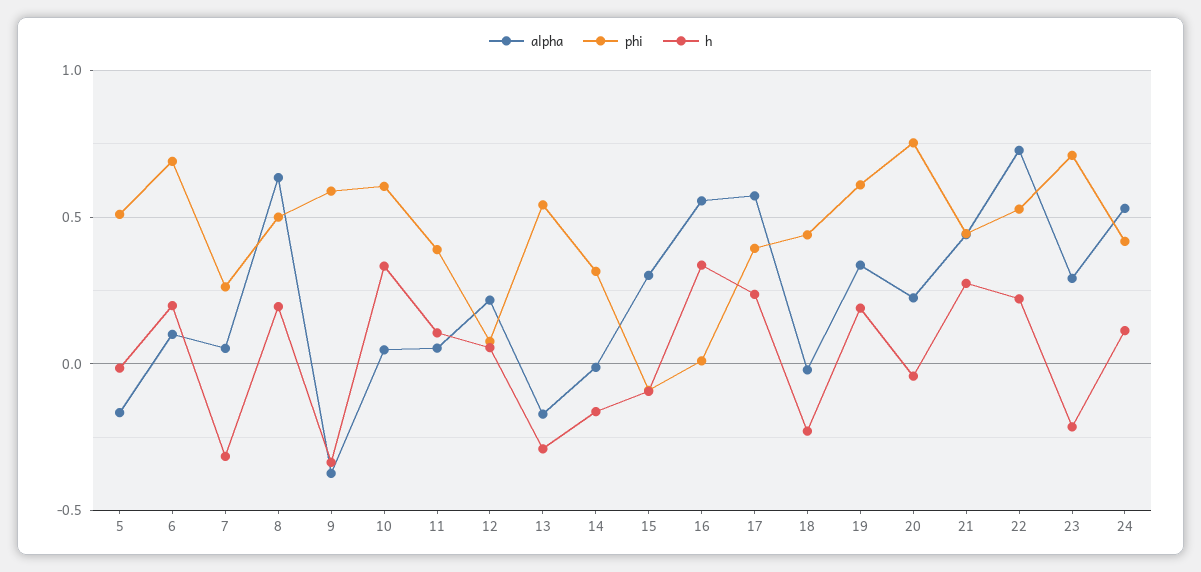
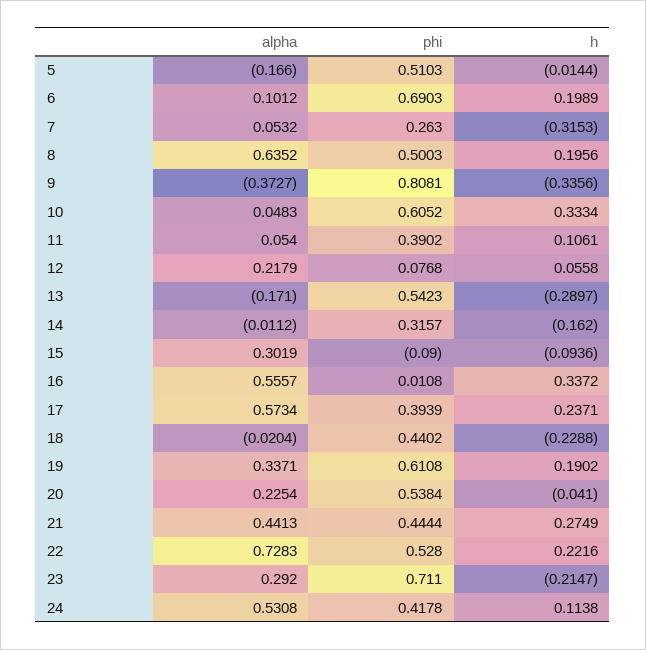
phi, 9: 0.6 -> 0.8081
phi, 20: 0.75 -> 0.5384

